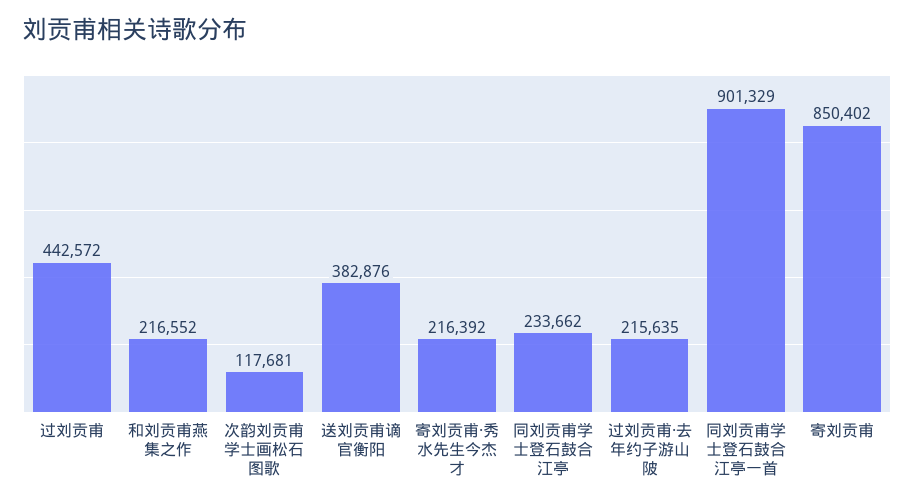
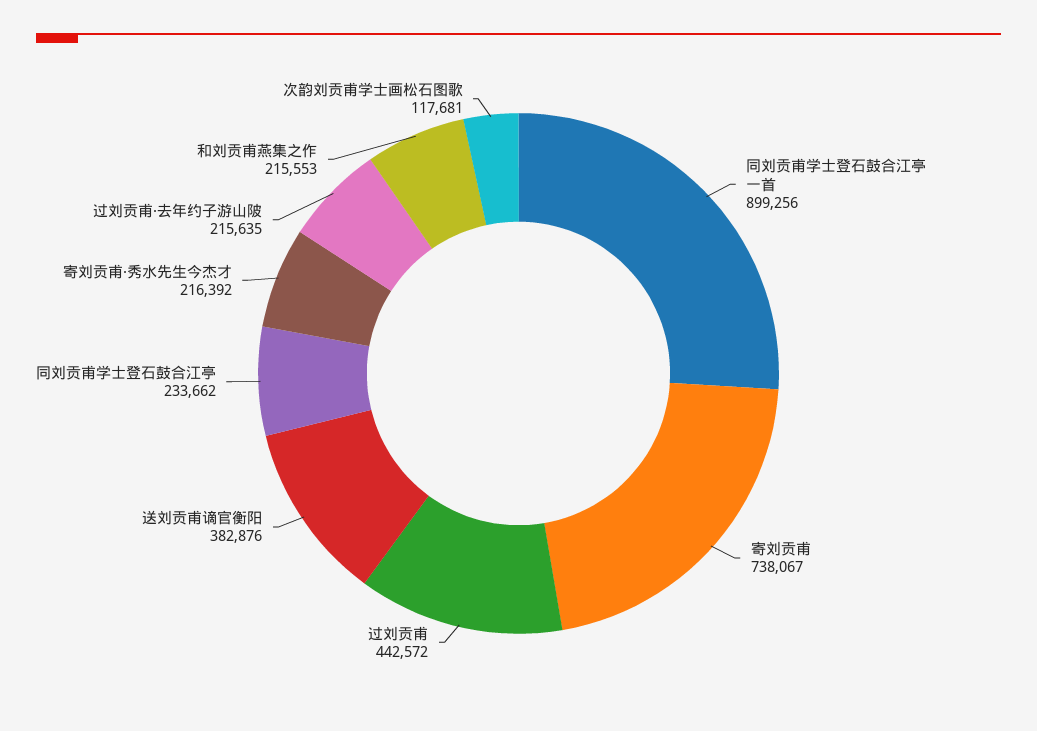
和刘贡甫燕集之作: 216552 -> 215553
同刘贡甫学士登石鼓合江亭一首: 901329 -> 899256
寄刘贡甫: 850402 -> 738067

